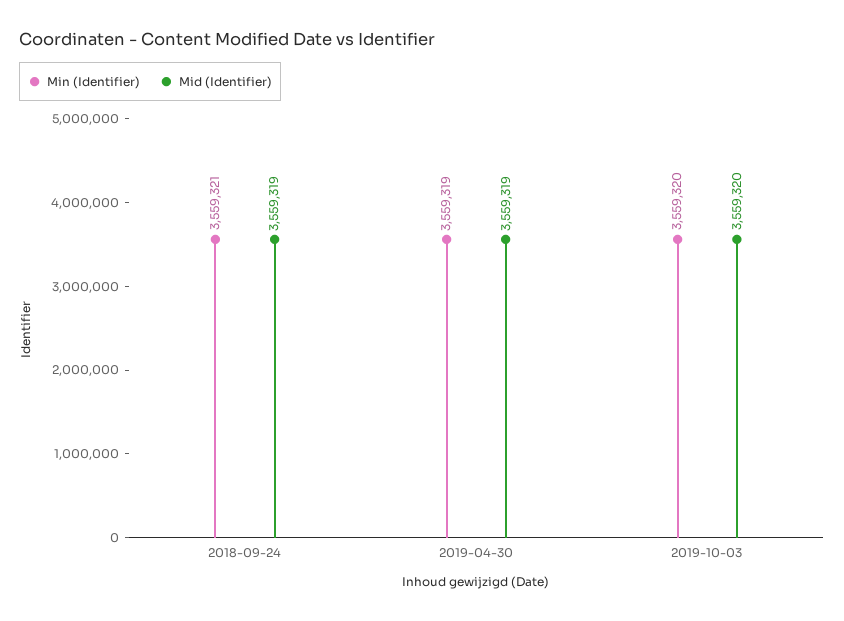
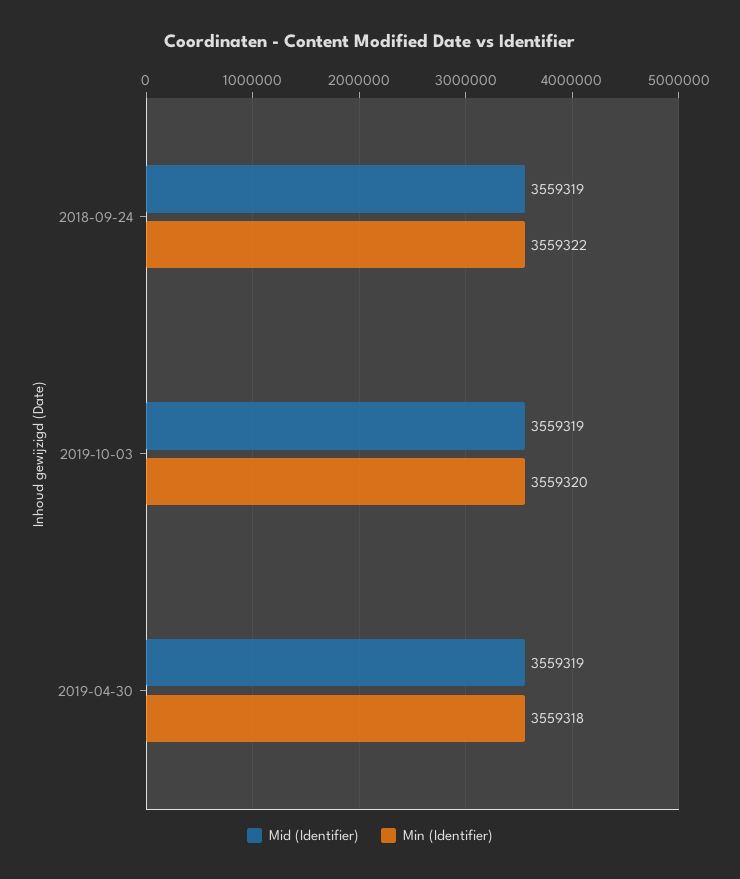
Min (Identifier), 2018-09-24: 3559321 -> 3559322
Min (Identifier), 2019-04-30: 3559319 -> 3559318
Mid (Identifier), 2019-10-03: 3559320 -> 3559319

